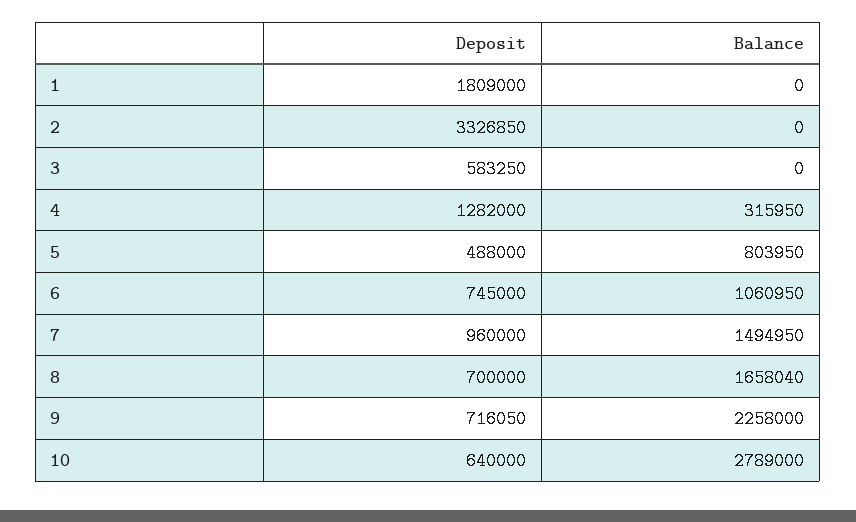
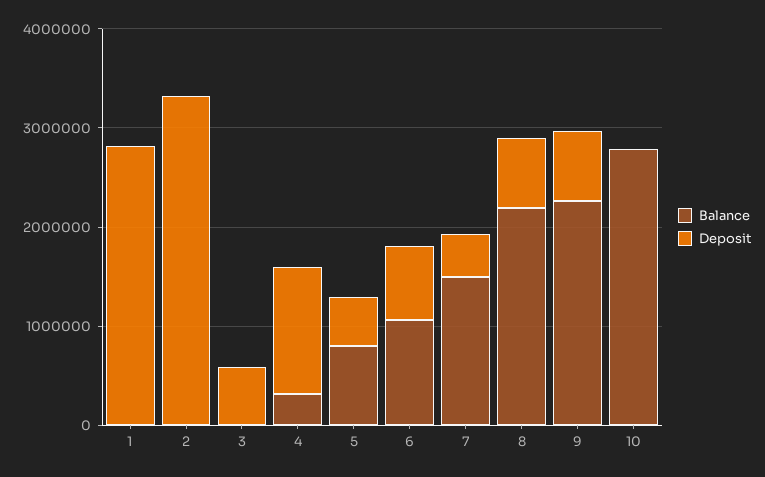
Deposit, 1: 1809000 -> 2800000
Deposit, 7: 960000 -> 400000
Balance, 8: 1658040 -> 2200000
Deposit, 10: 640000 -> 0

